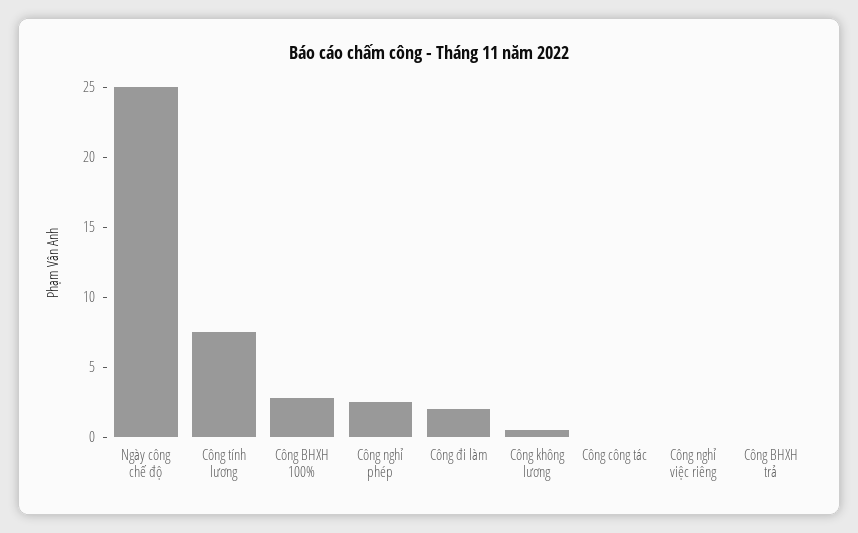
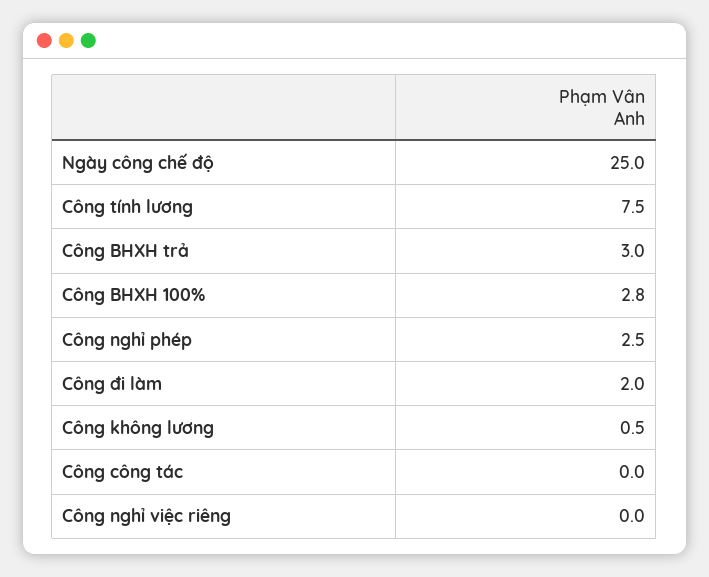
Công BHXH trả: 0 -> 3

